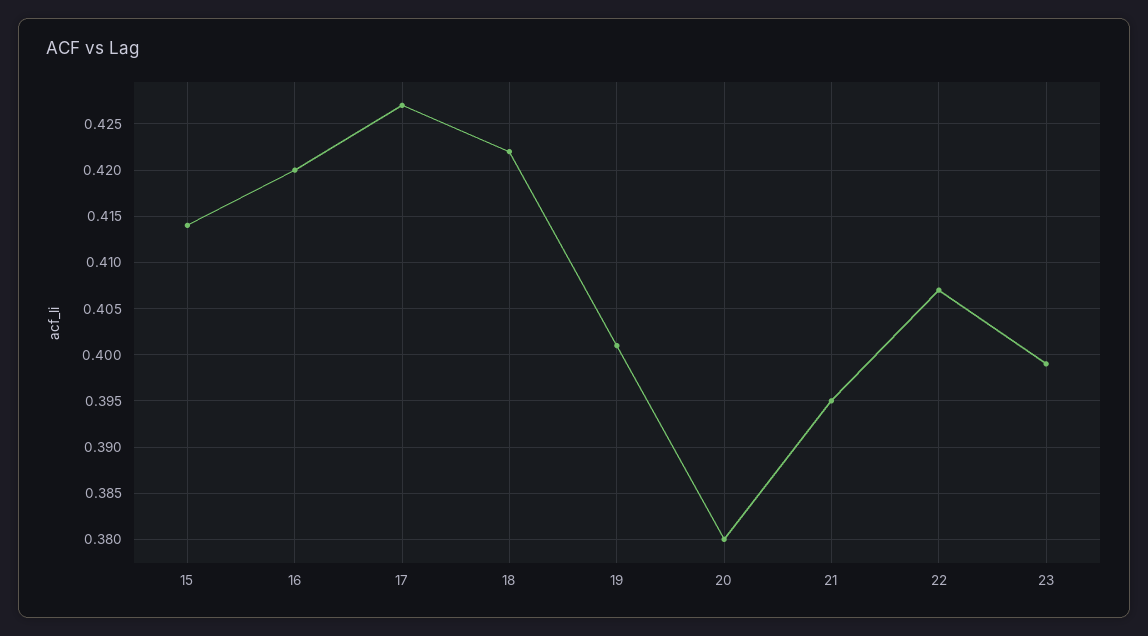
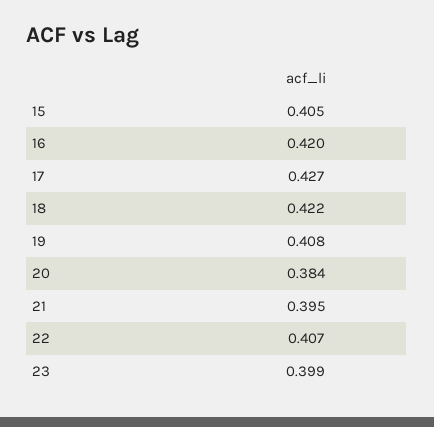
15: 0.414 -> 0.405
19: 0.401 -> 0.408
20: 0.38 -> 0.384

